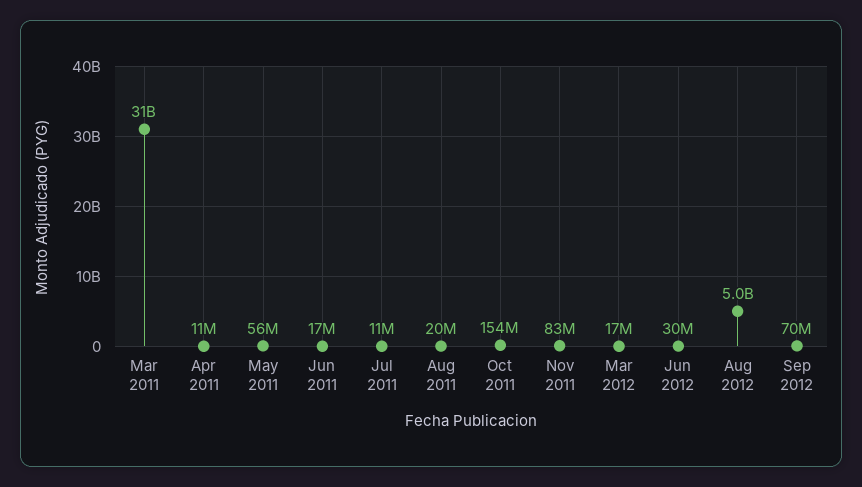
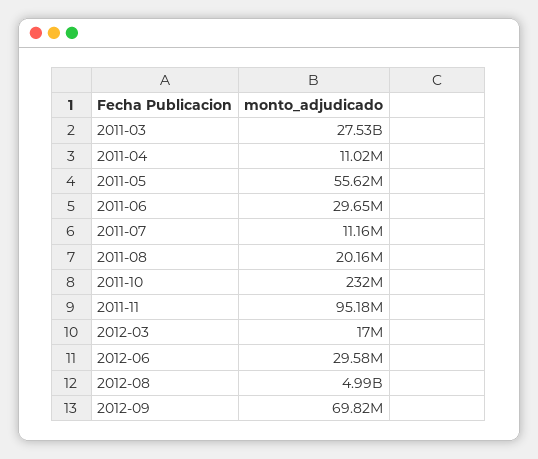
Mar 2011: 31000000000 -> 27530000000
Jun 2011: 17000000 -> 29650000
Oct 2011: 154000000 -> 232000000
Nov 2011: 83000000 -> 95180000

